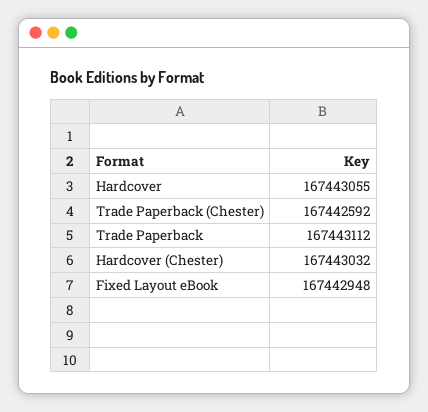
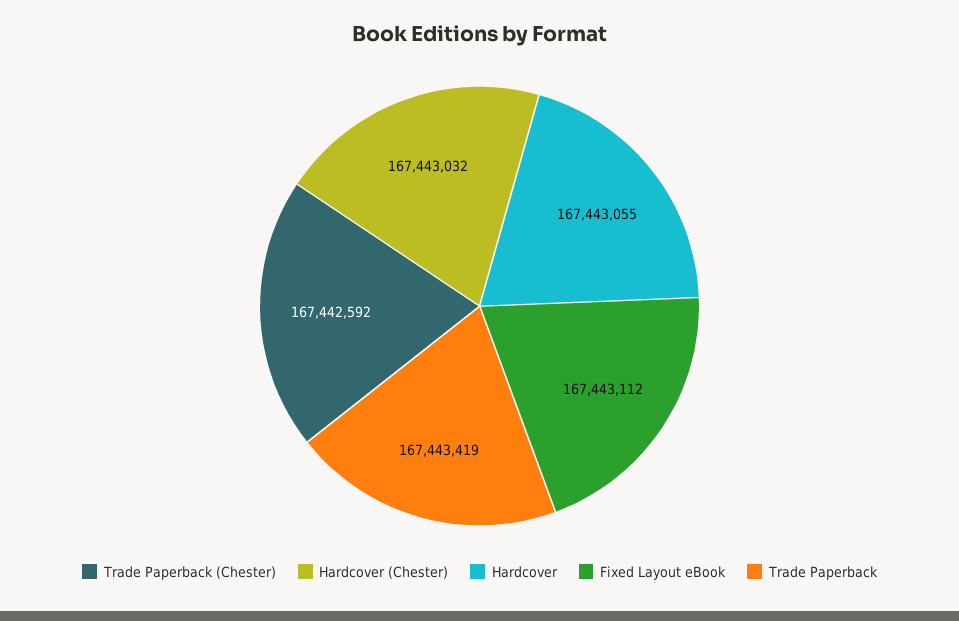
Trade Paperback: 167443112 -> 167443419
Fixed Layout eBook: 167442948 -> 167443112

